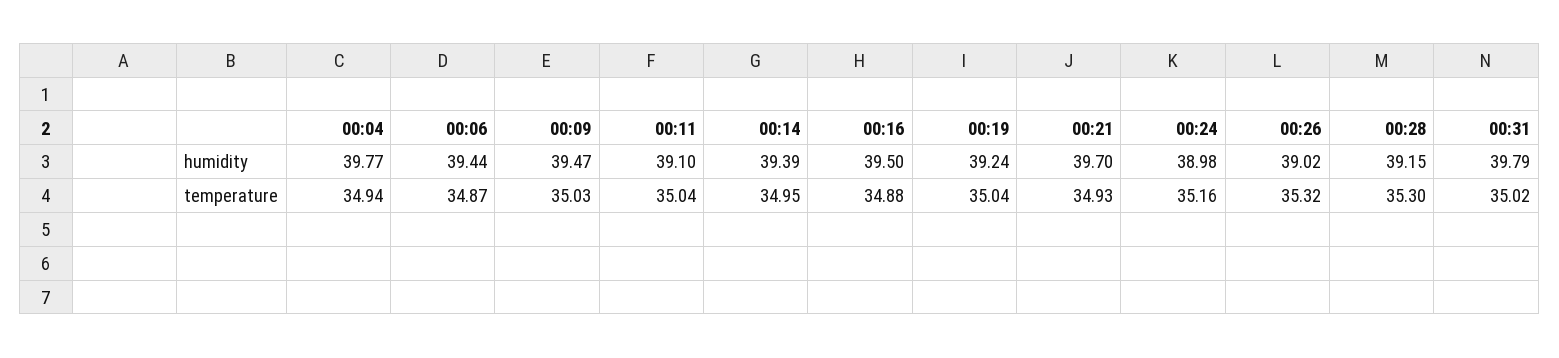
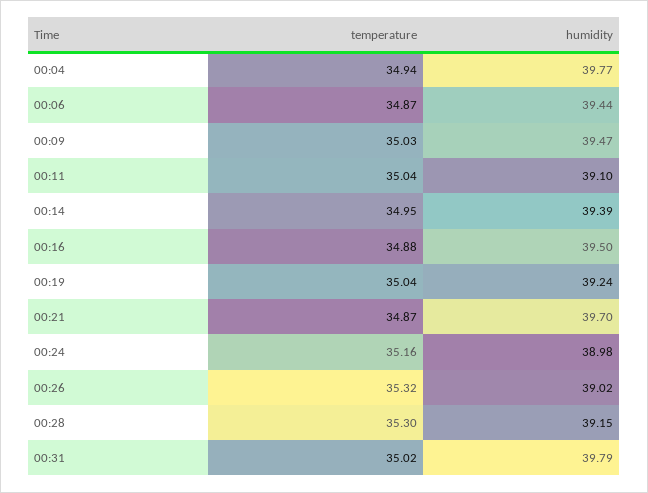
00:21, temperature: 34.93 -> 34.87

